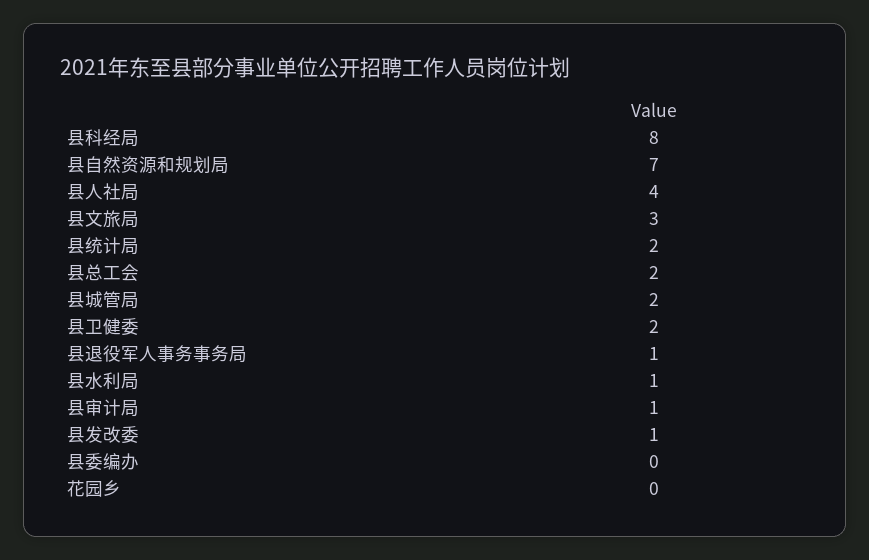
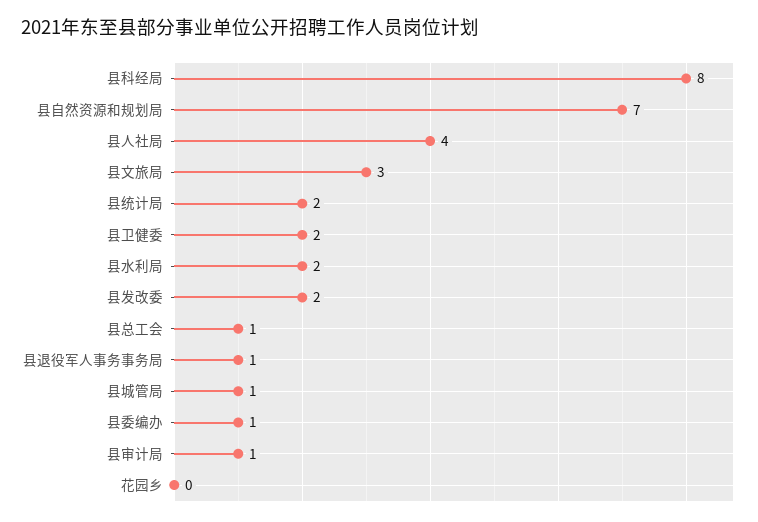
县总工会: 2 -> 1
县城管局: 2 -> 1
县水利局: 1 -> 2
县发改委: 1 -> 2
县委编办: 0 -> 1

